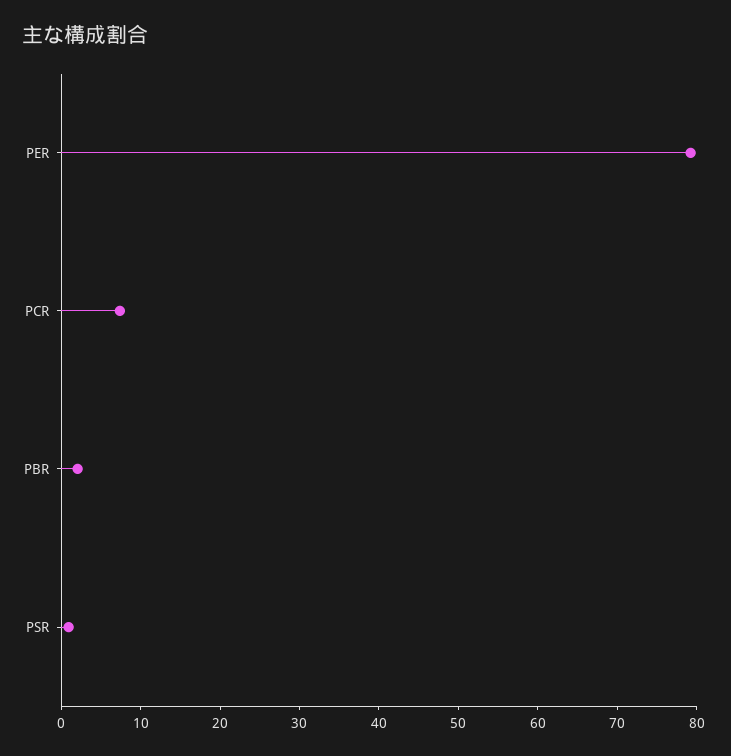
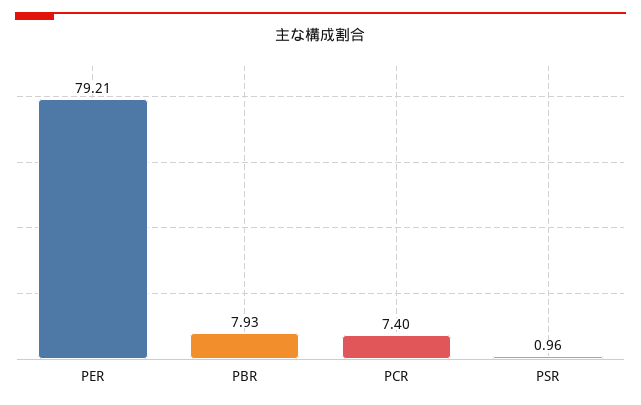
PBR: 2 -> 7.93

